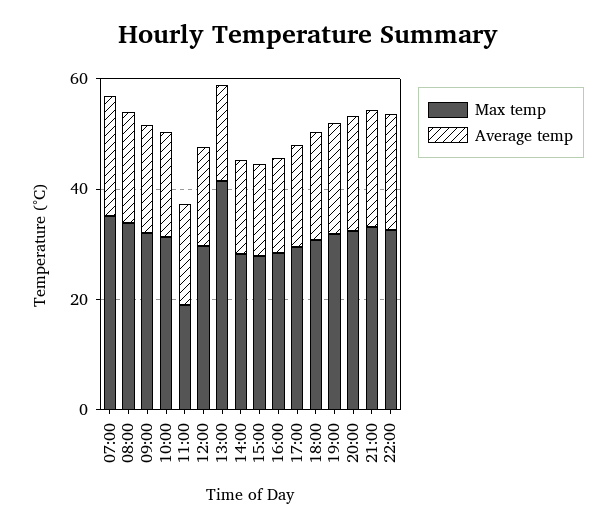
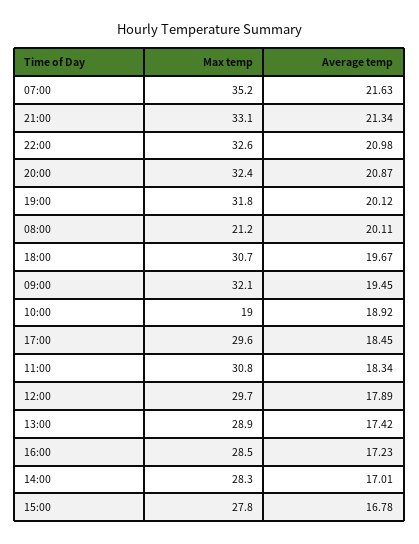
Max temp, 08:00: 35 -> 21.2
Max temp, 10:00: 30 -> 19
Max temp, 11:00: 20 -> 30.8
Max temp, 13:00: 40 -> 28.9

